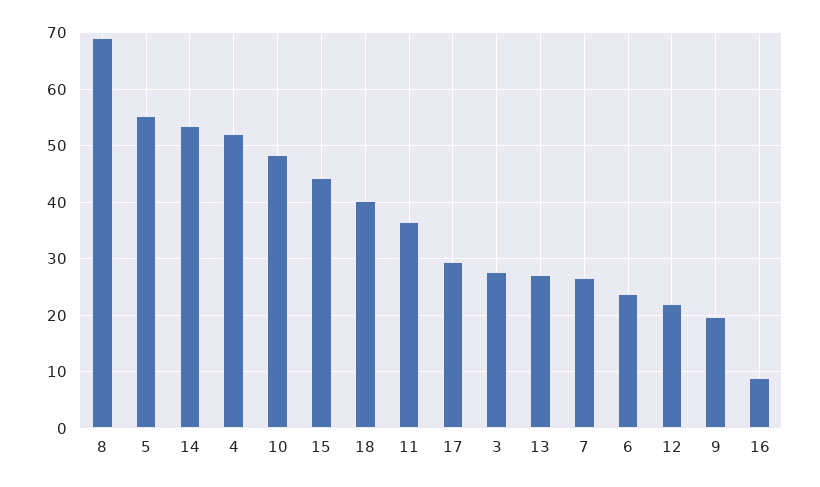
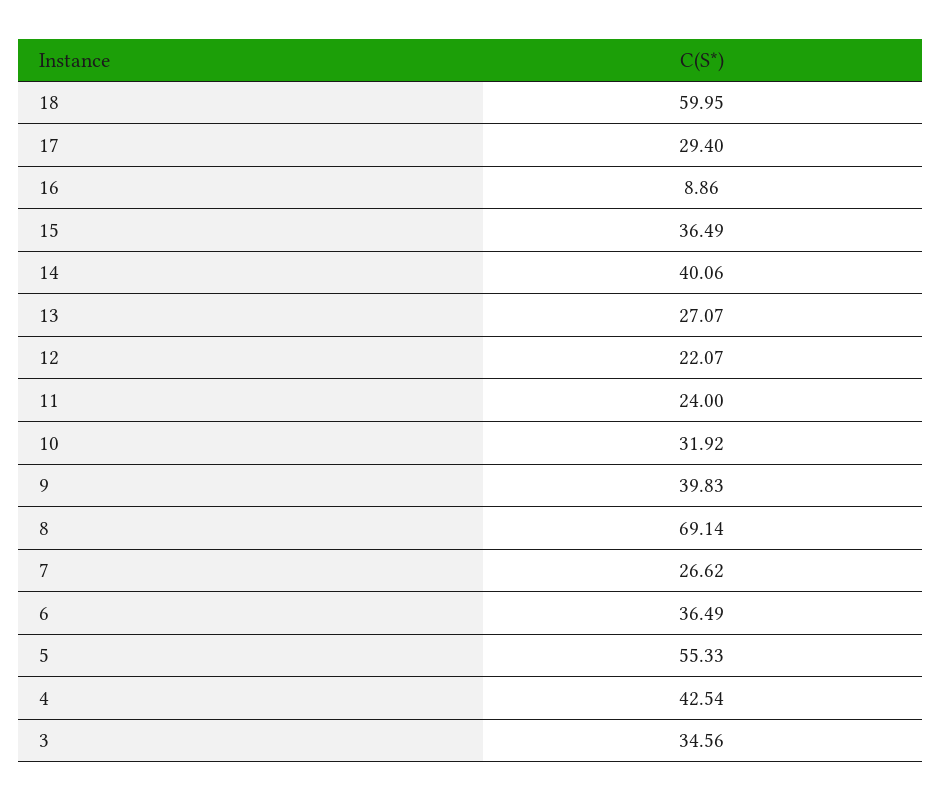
14: 54 -> 40.06
4: 52 -> 42.54
10: 48 -> 31.92
15: 44 -> 36.49
18: 40 -> 59.95
11: 36 -> 24
3: 28 -> 34.56
6: 24 -> 36.49
9: 20 -> 39.83

